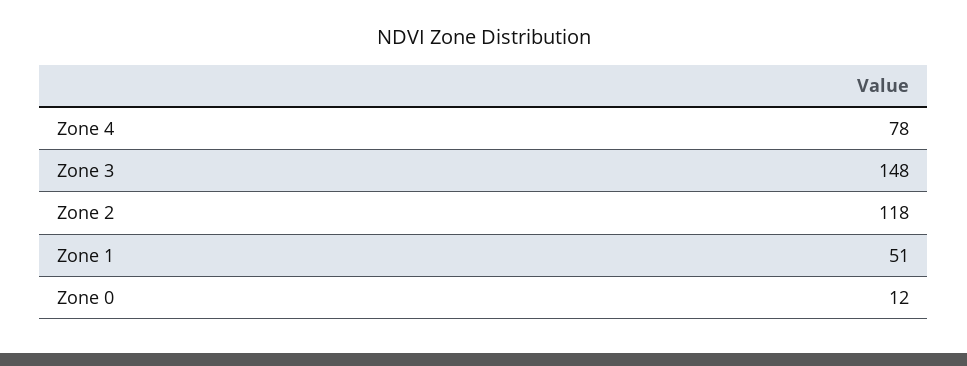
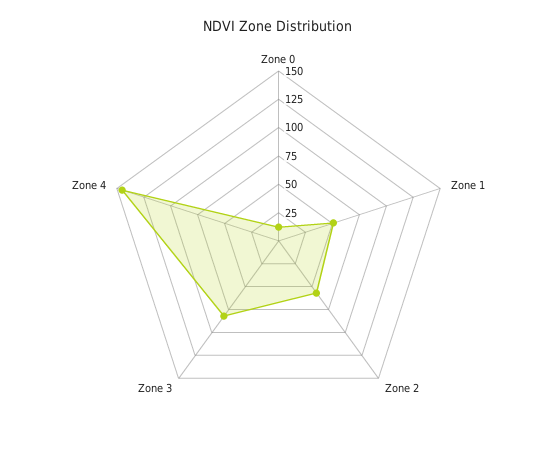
Zone 4: 78 -> 150
Zone 3: 148 -> 75
Zone 2: 118 -> 50

